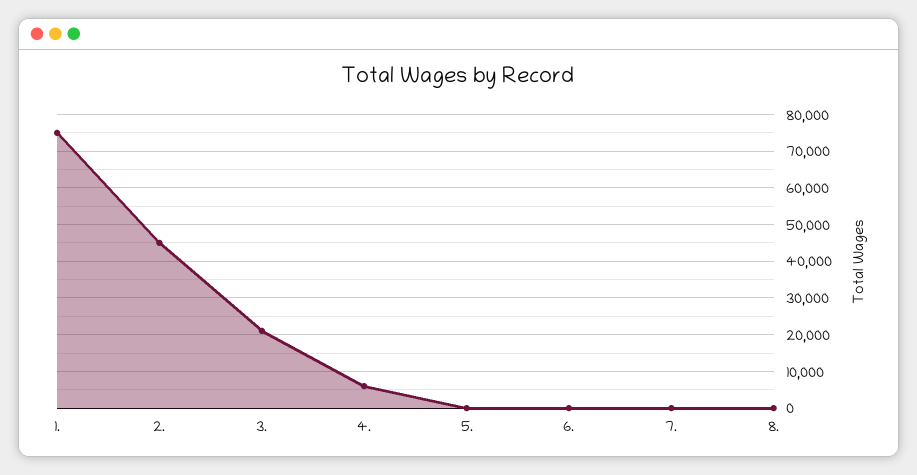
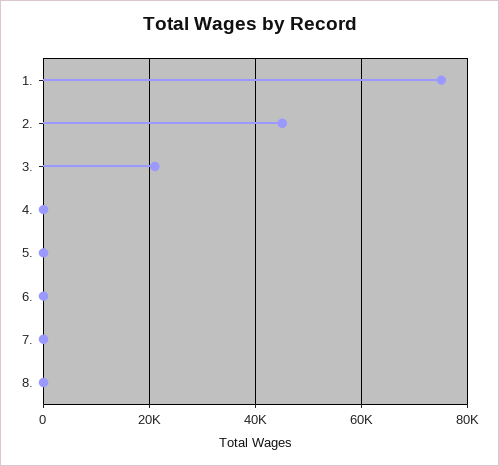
4.: 6000 -> 0

